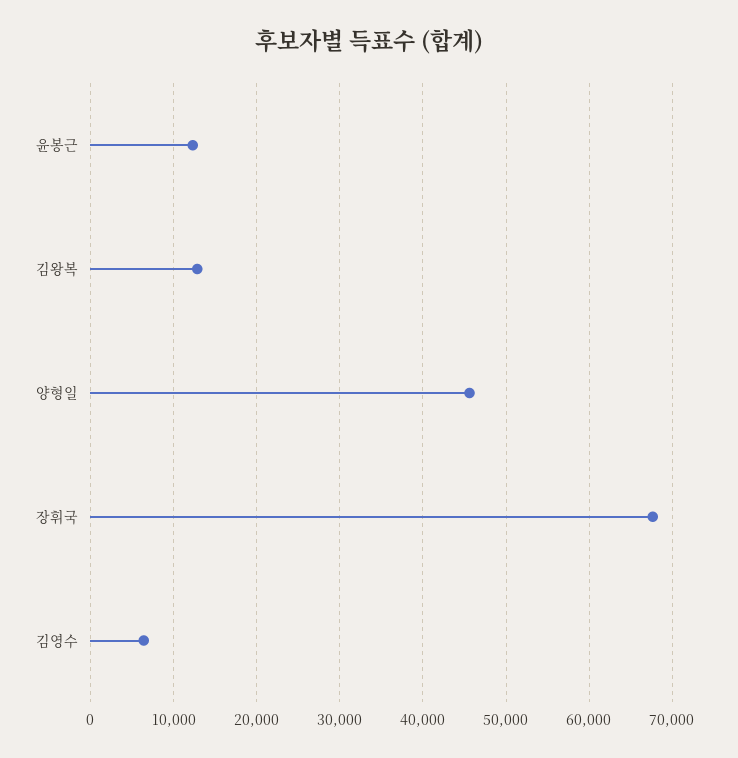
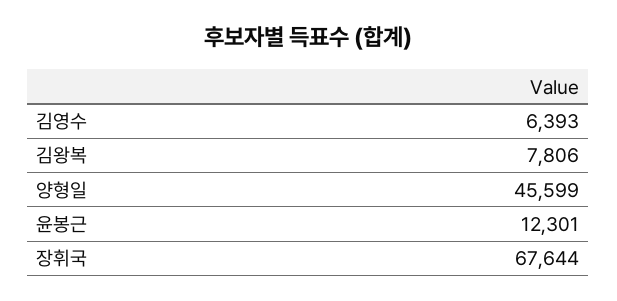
김왕복: 13000 -> 7806

